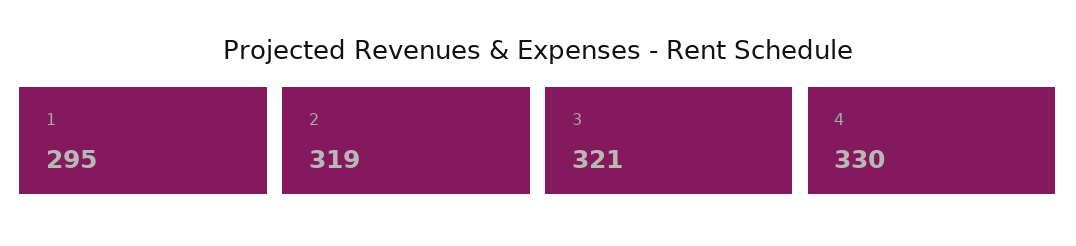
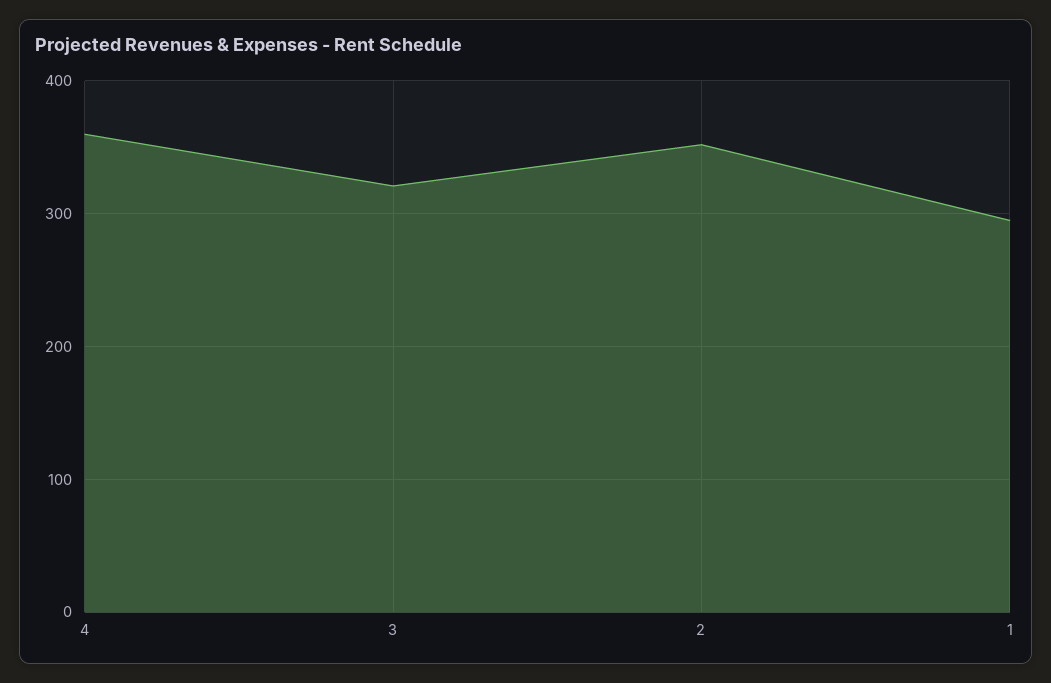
2: 319 -> 350
4: 330 -> 360

